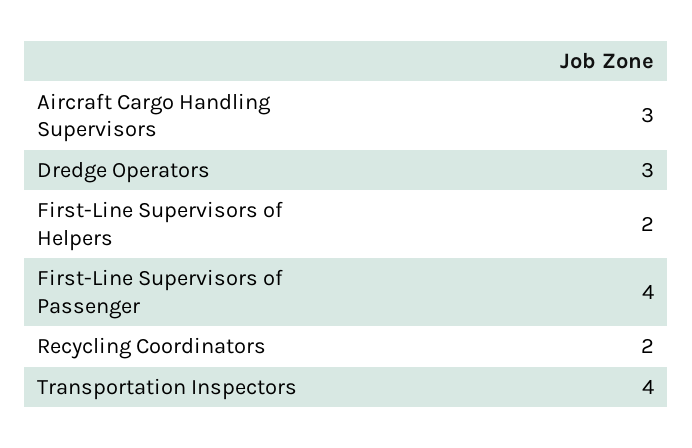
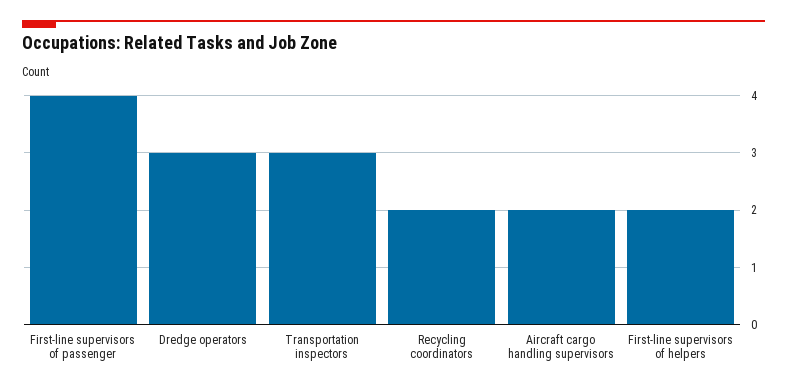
Aircraft Cargo Handling Supervisors: 3 -> 2
Transportation Inspectors: 4 -> 3

